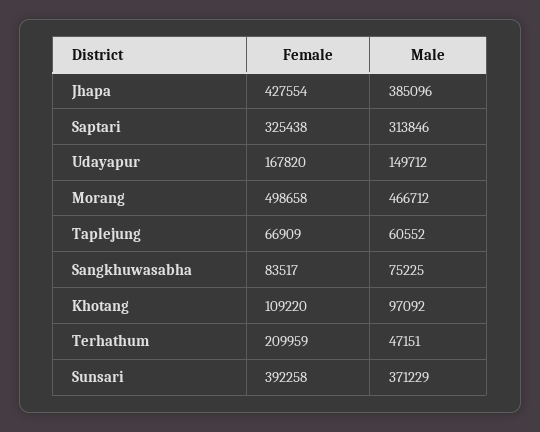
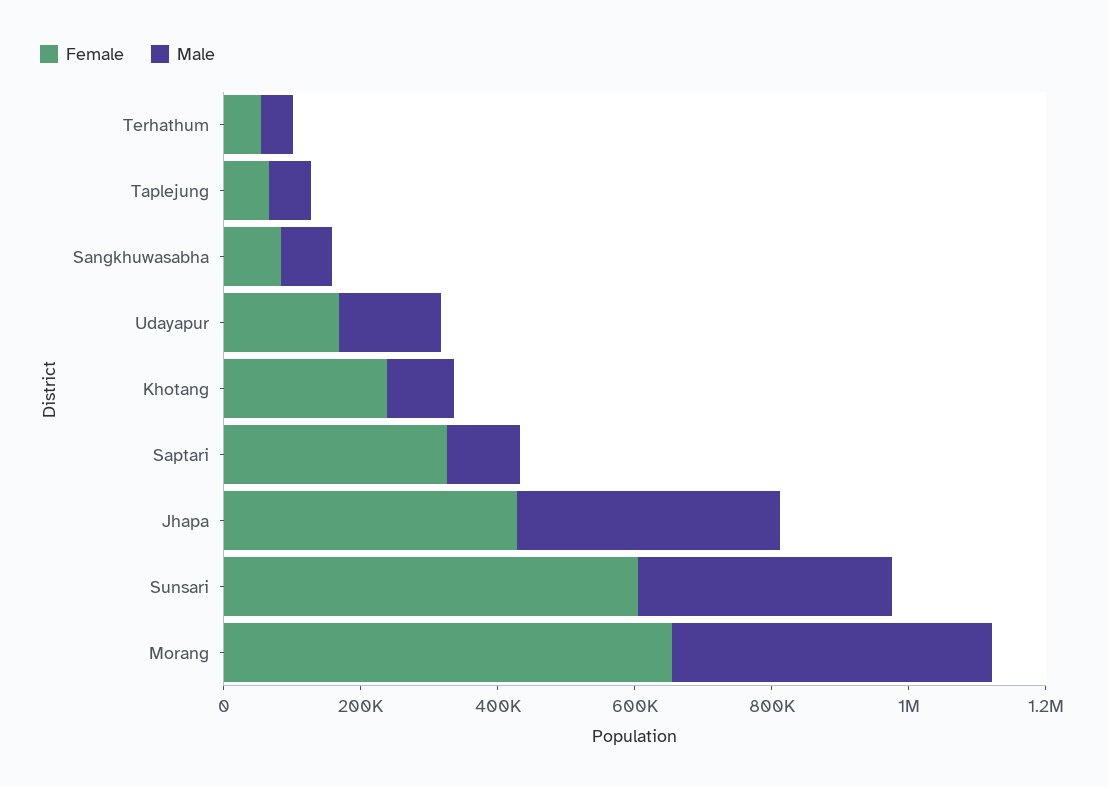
Male, Saptari: 313846 -> 100000
Female, Morang: 498658 -> 650000
Female, Khotang: 109220 -> 250000
Female, Terhathum: 209959 -> 50000
Female, Sunsari: 392258 -> 600000

